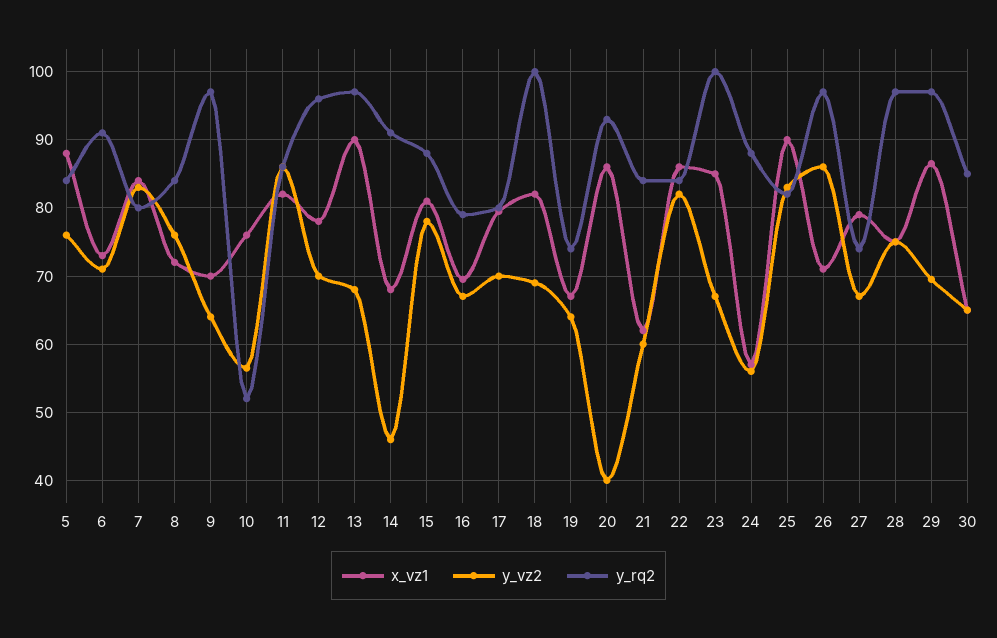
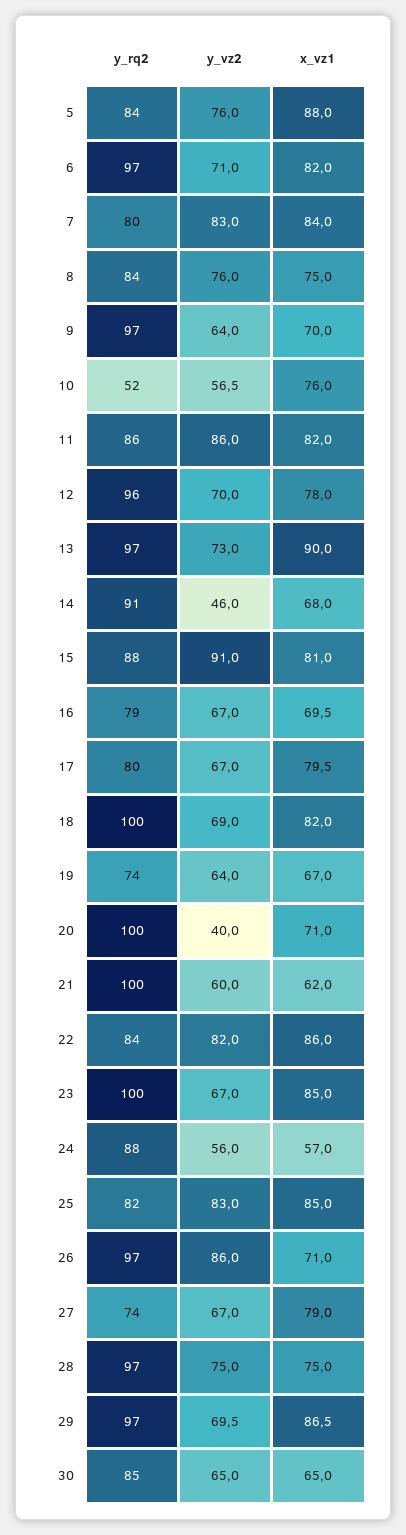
x_vz1, 6: 73 -> 82
y_rq2, 6: 91 -> 97
x_vz1, 8: 72 -> 75
y_vz2, 13: 68 -> 73
y_vz2, 15: 78 -> 91
y_vz2, 17: 70 -> 67
x_vz1, 20: 86 -> 71
y_rq2, 20: 93 -> 100
y_rq2, 21: 84 -> 100
x_vz1, 25: 90 -> 85

